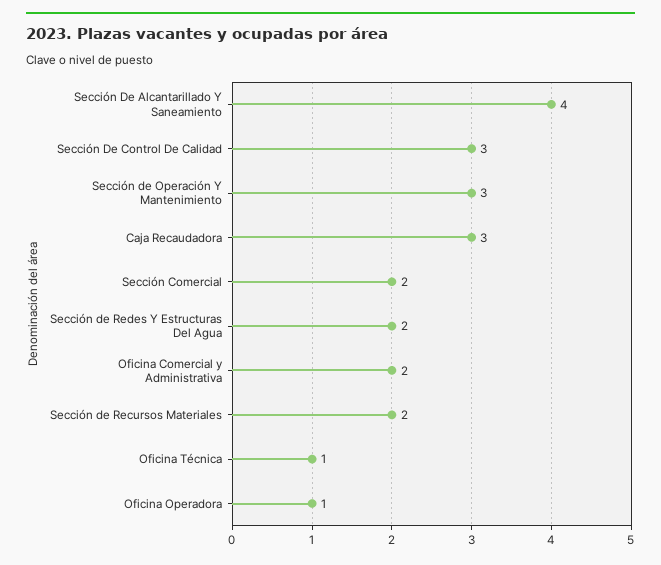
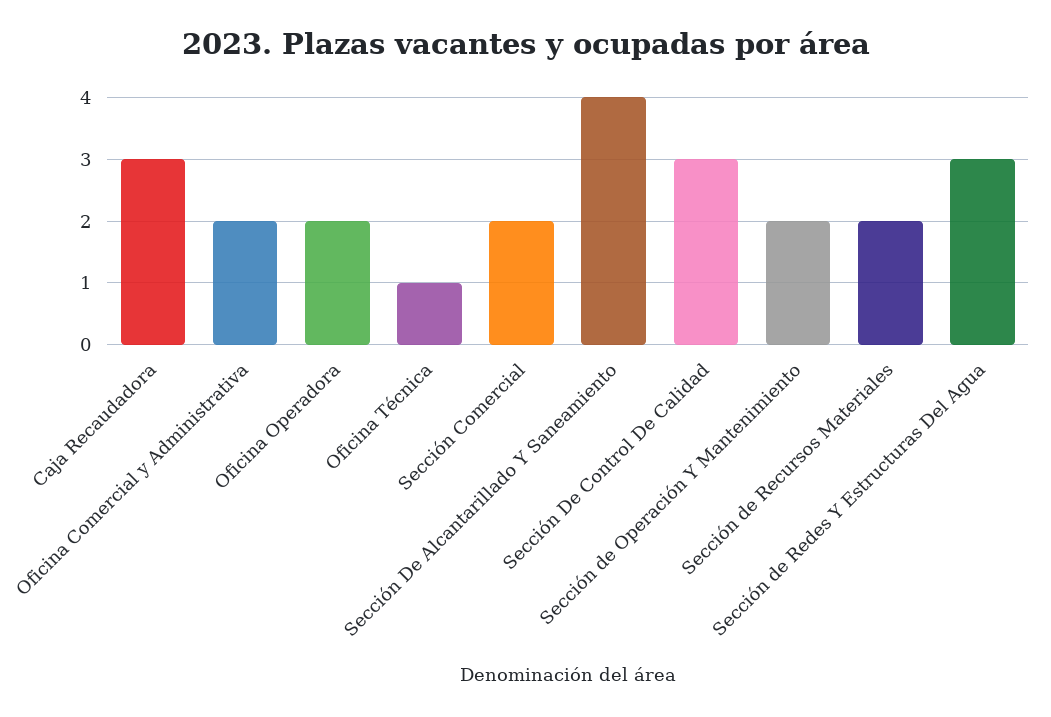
Sección de Operación Y Mantenimiento: 3 -> 2
Sección de Redes Y Estructuras Del Agua: 2 -> 3
Oficina Operadora: 1 -> 2

